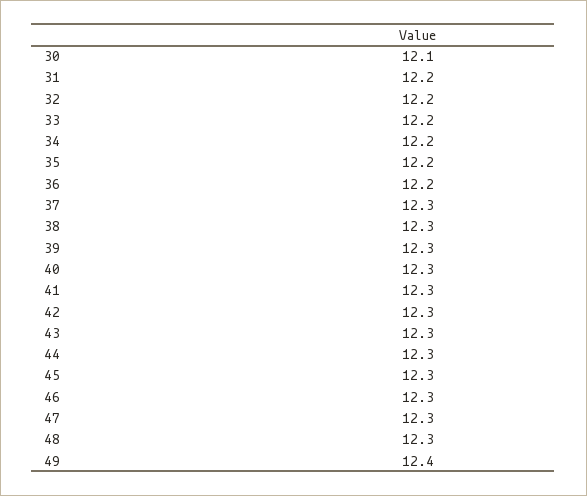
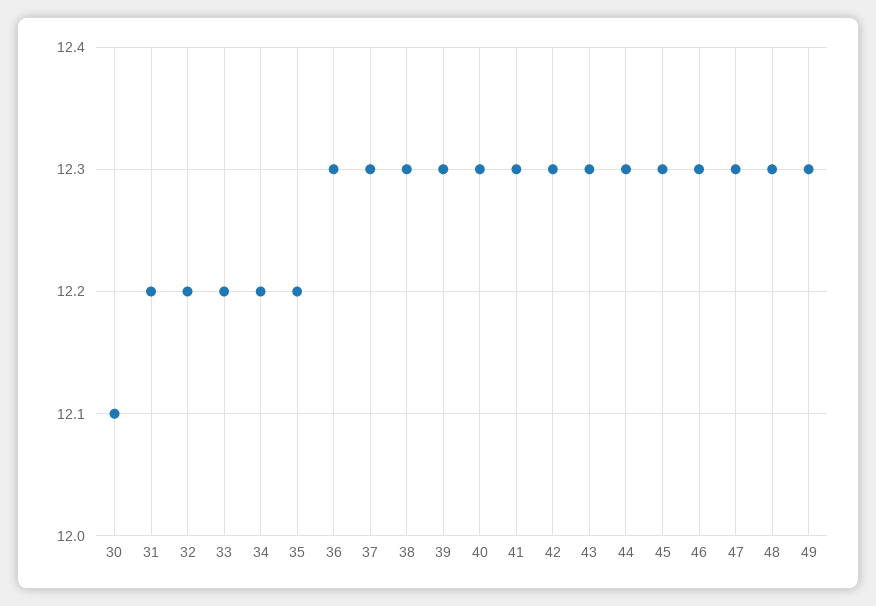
36: 12.2 -> 12.3
49: 12.4 -> 12.3

